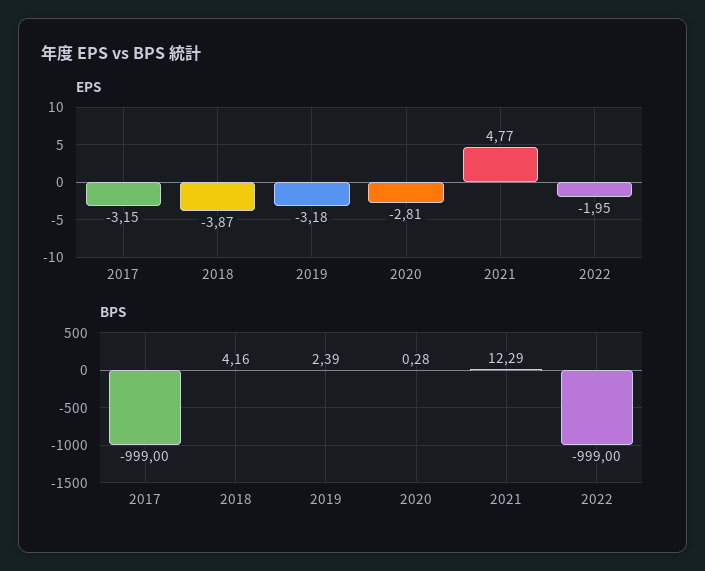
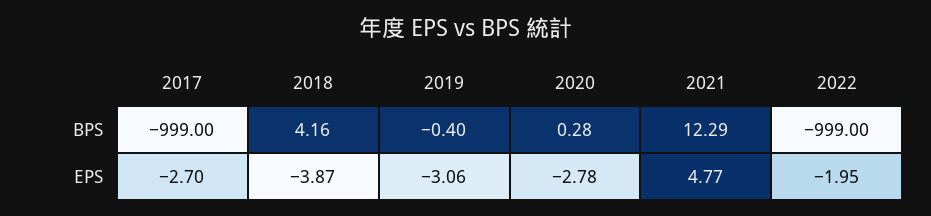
EPS, 2017: -3.15 -> -2.7
EPS, 2019: -3.18 -> -3.06
EPS, 2020: -2.81 -> -2.78
BPS, 2019: 2.39 -> -0.4

